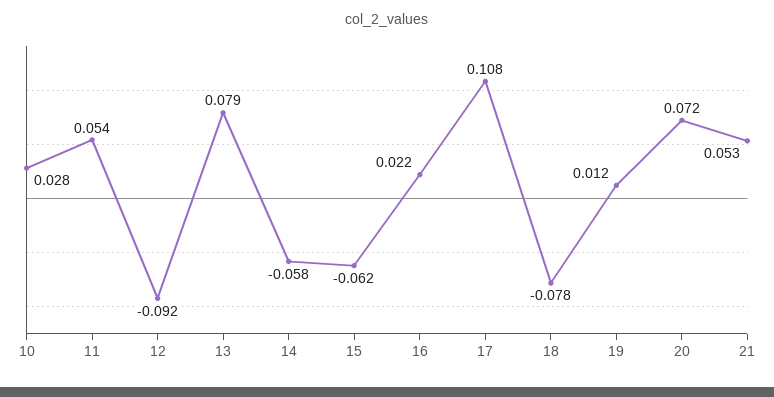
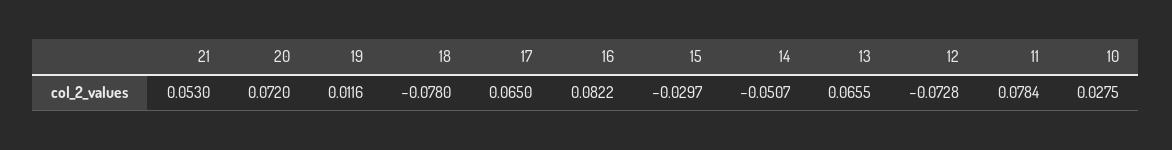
11: 0.054 -> 0.0784
12: -0.092 -> -0.0728
13: 0.079 -> 0.0655
14: -0.058 -> -0.0507
15: -0.062 -> -0.0297
16: 0.022 -> 0.0822
17: 0.108 -> 0.065

